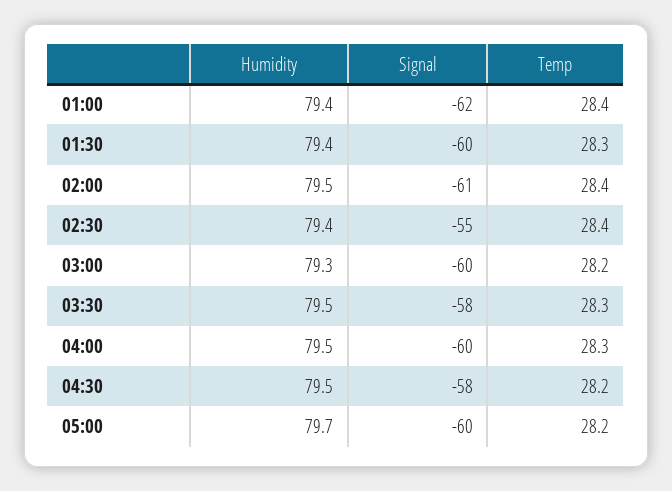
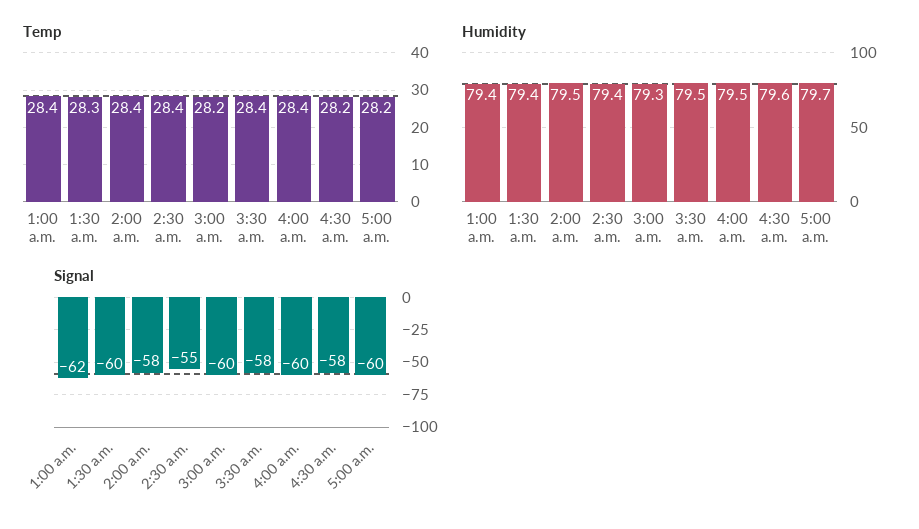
Signal, 02:00: -61 -> -58
Temp, 03:30: 28.3 -> 28.4
Temp, 04:00: 28.3 -> 28.4
Humidity, 04:30: 79.5 -> 79.6

